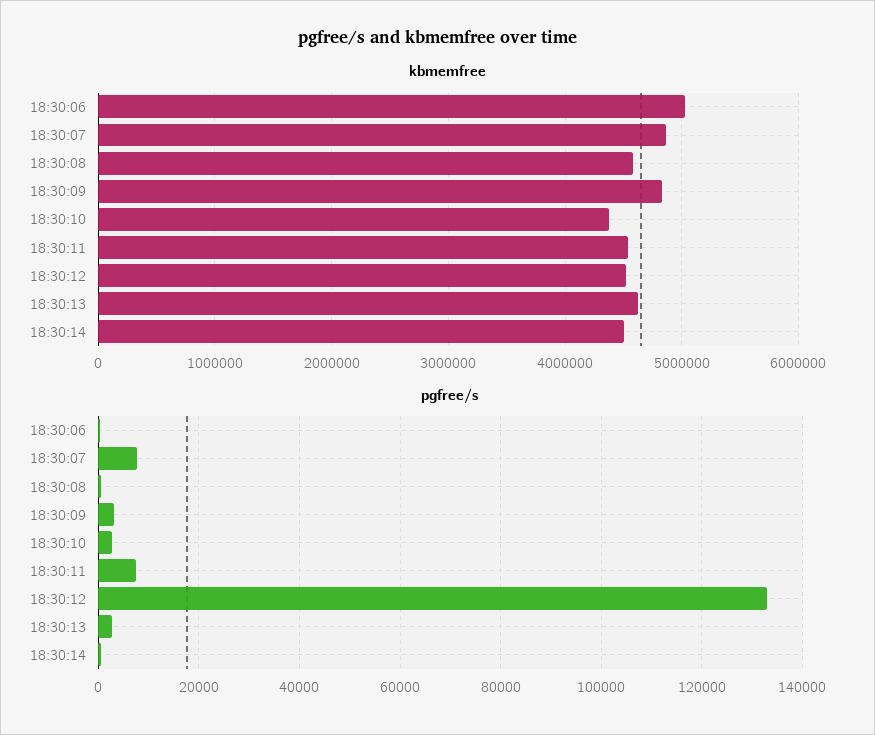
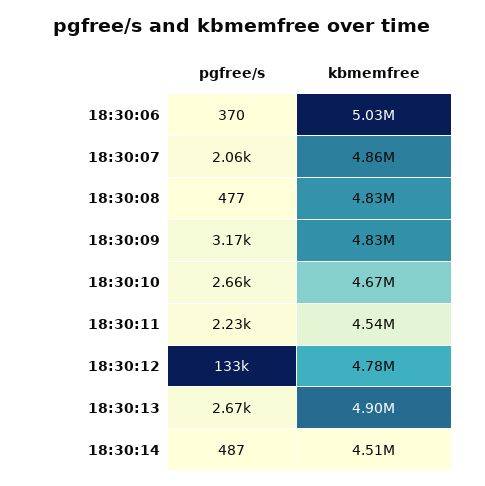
kbmemfree, 18:30:08: 4600000 -> 4830000
kbmemfree, 18:30:10: 4400000 -> 4670000
kbmemfree, 18:30:12: 4500000 -> 4780000
kbmemfree, 18:30:13: 4600000 -> 4900000
pgfree/s, 18:30:07: 8000 -> 2060
pgfree/s, 18:30:11: 8000 -> 2230

